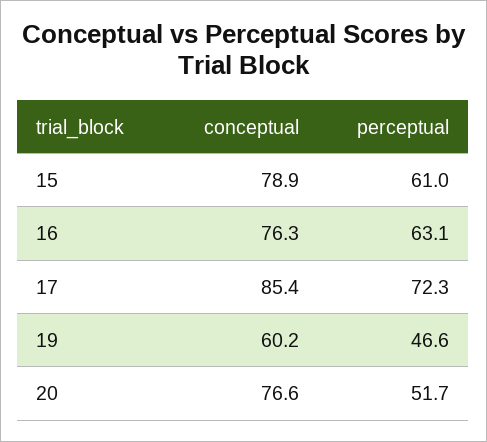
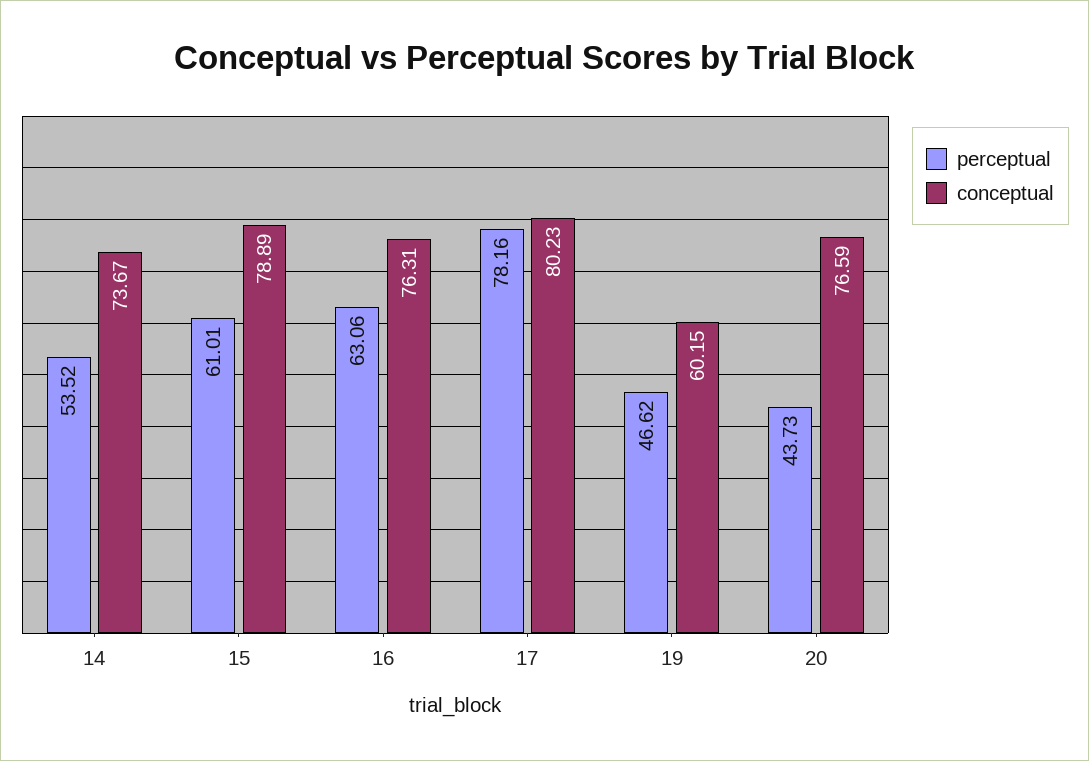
conceptual, 17: 85.4 -> 80.23
perceptual, 17: 72.3 -> 78.16
perceptual, 20: 51.7 -> 43.73
perceptual, 14: none -> 53.52
conceptual, 14: none -> 73.67

